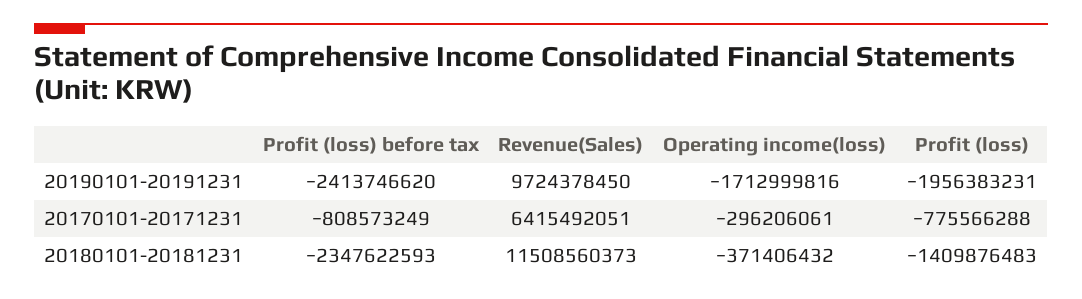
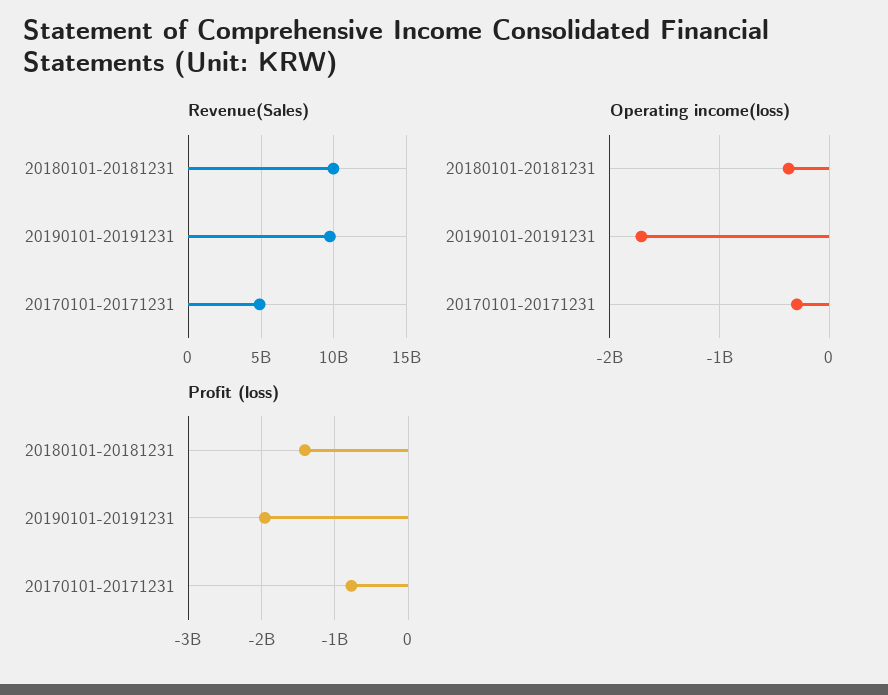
Profit (loss) before tax, 20190101-20191231: -2413746620 -> none
Profit (loss) before tax, 20170101-20171231: -808573249 -> none
Revenue(Sales), 20170101-20171231: 6415492051 -> 5000000000
Profit (loss) before tax, 20180101-20181231: -2347622593 -> none
Revenue(Sales), 20180101-20181231: 11508560373 -> 10000000000

